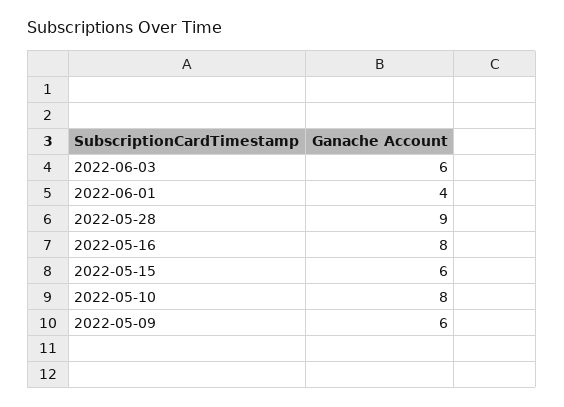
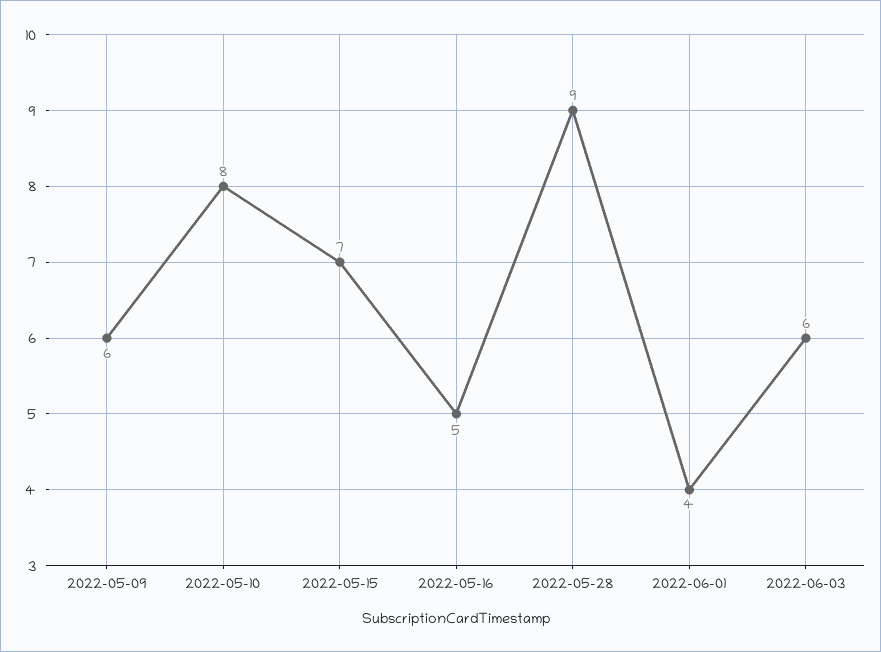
2022-05-16: 8 -> 5
2022-05-15: 6 -> 7

